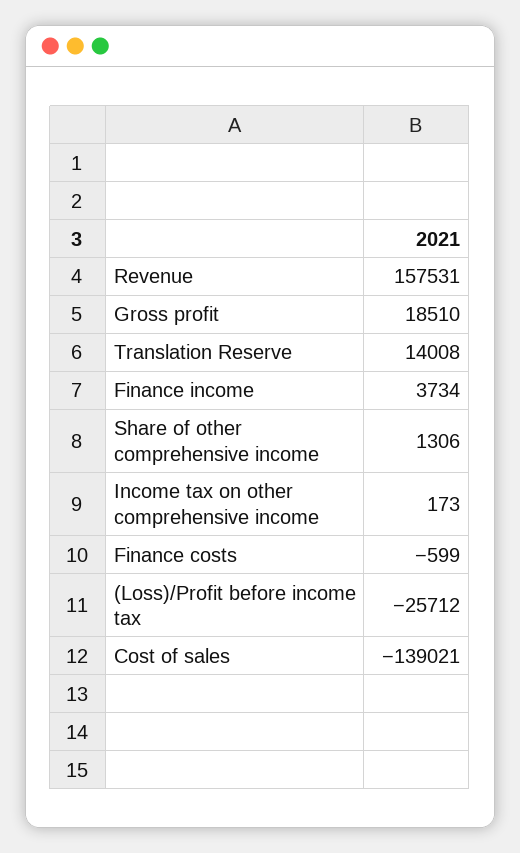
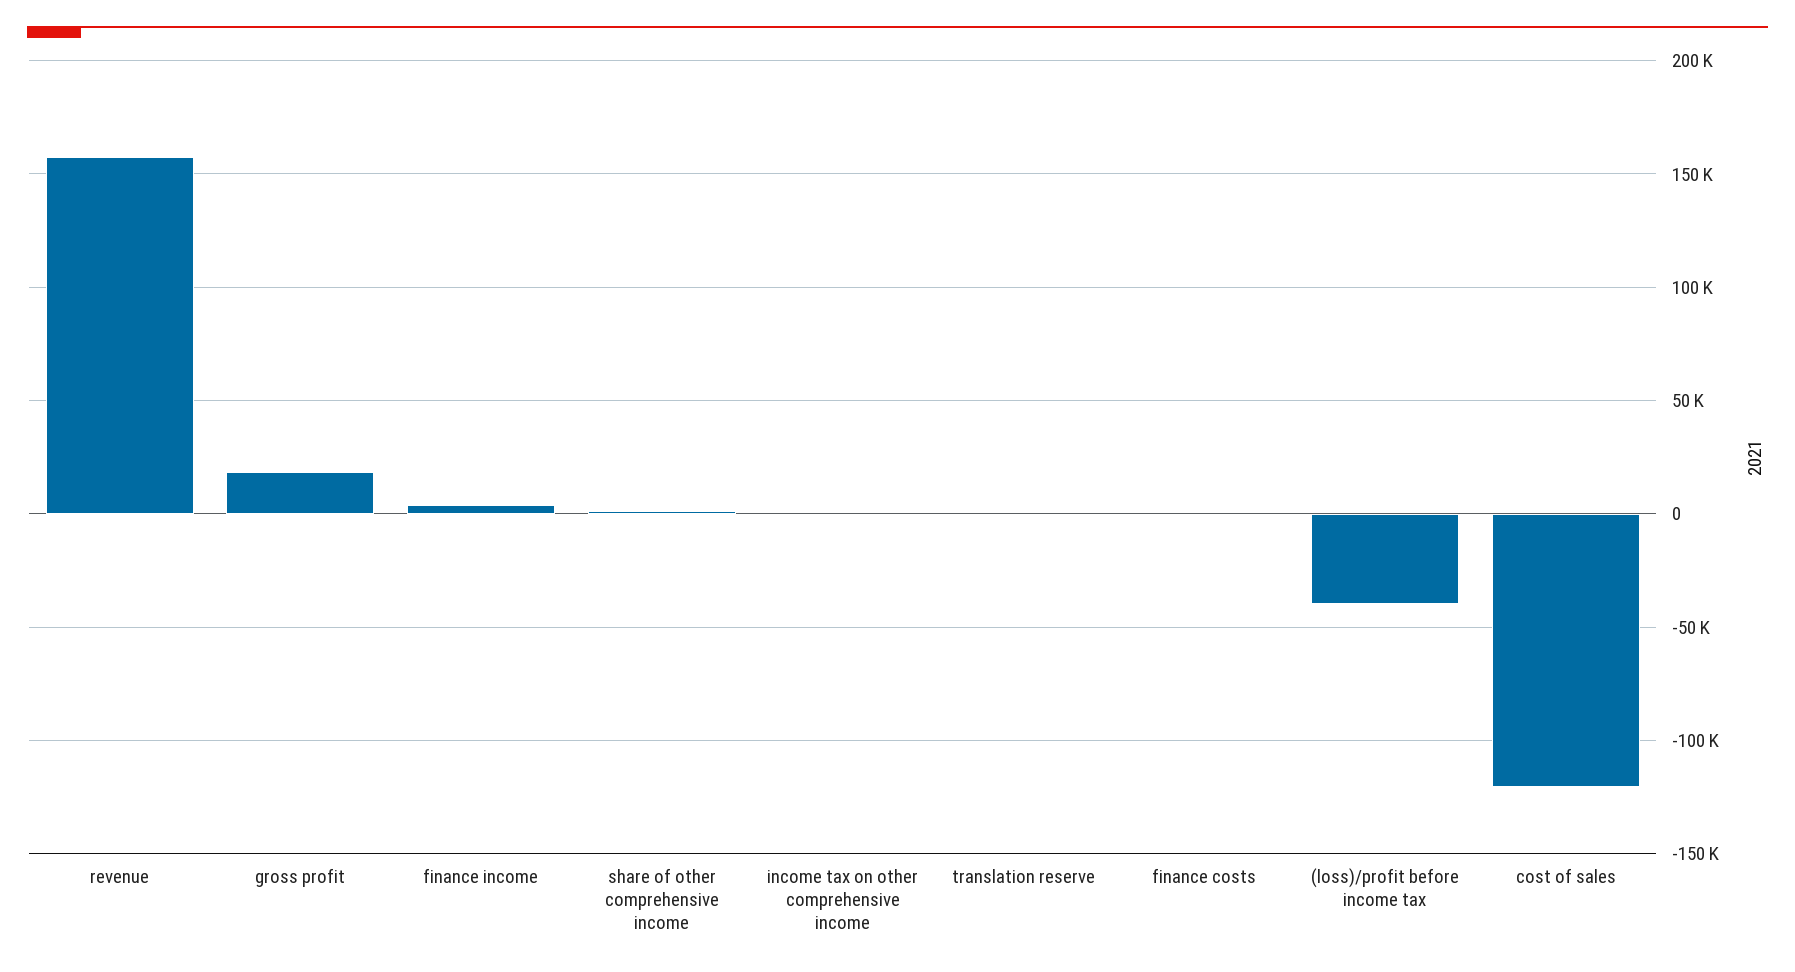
Translation Reserve: 14008 -> 0
(Loss)/Profit before income tax: -25712 -> -40000
Cost of sales: -139021 -> -120000

